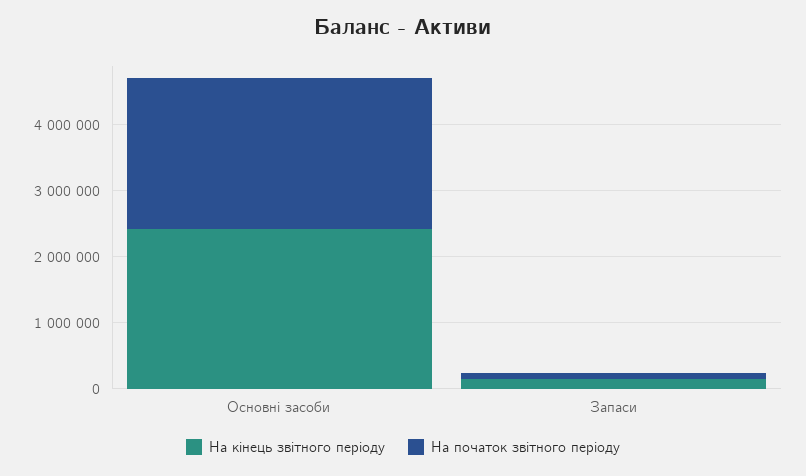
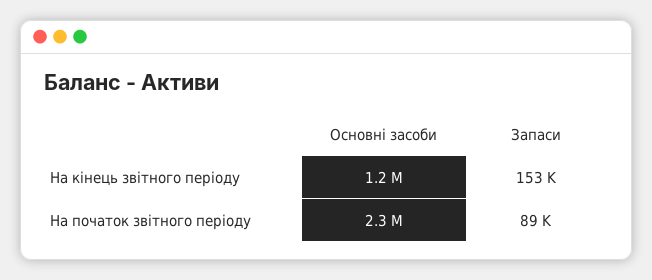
На кінець звітного періоду, Основні засоби: 2400000 -> 1200000

